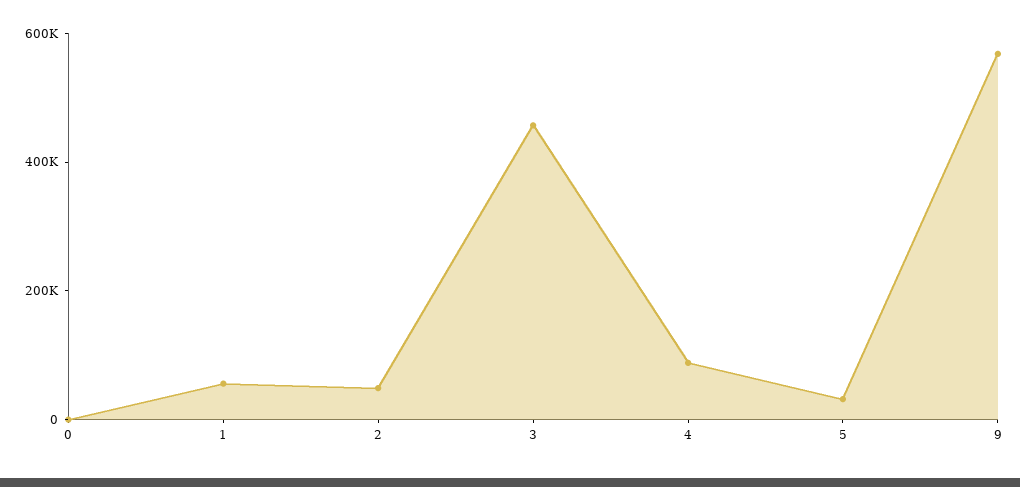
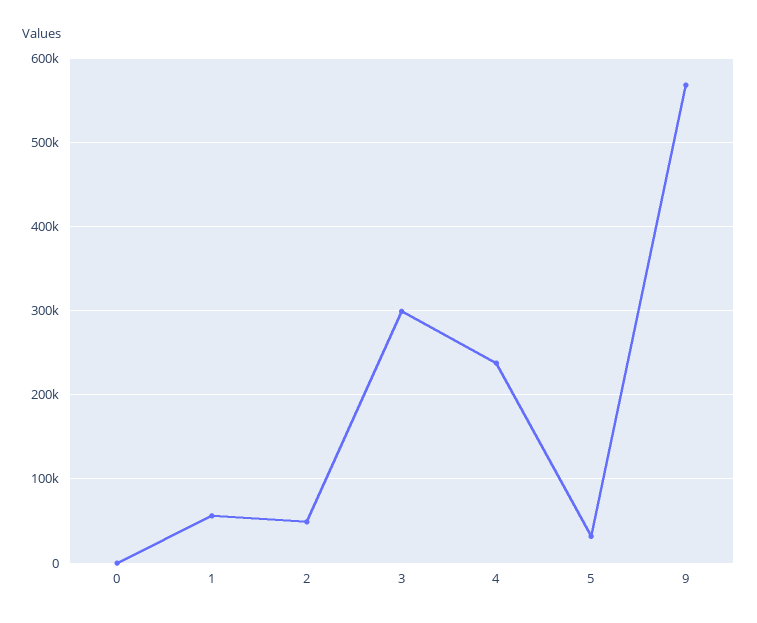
3: 450000 -> 300000
4: 100000 -> 240000

